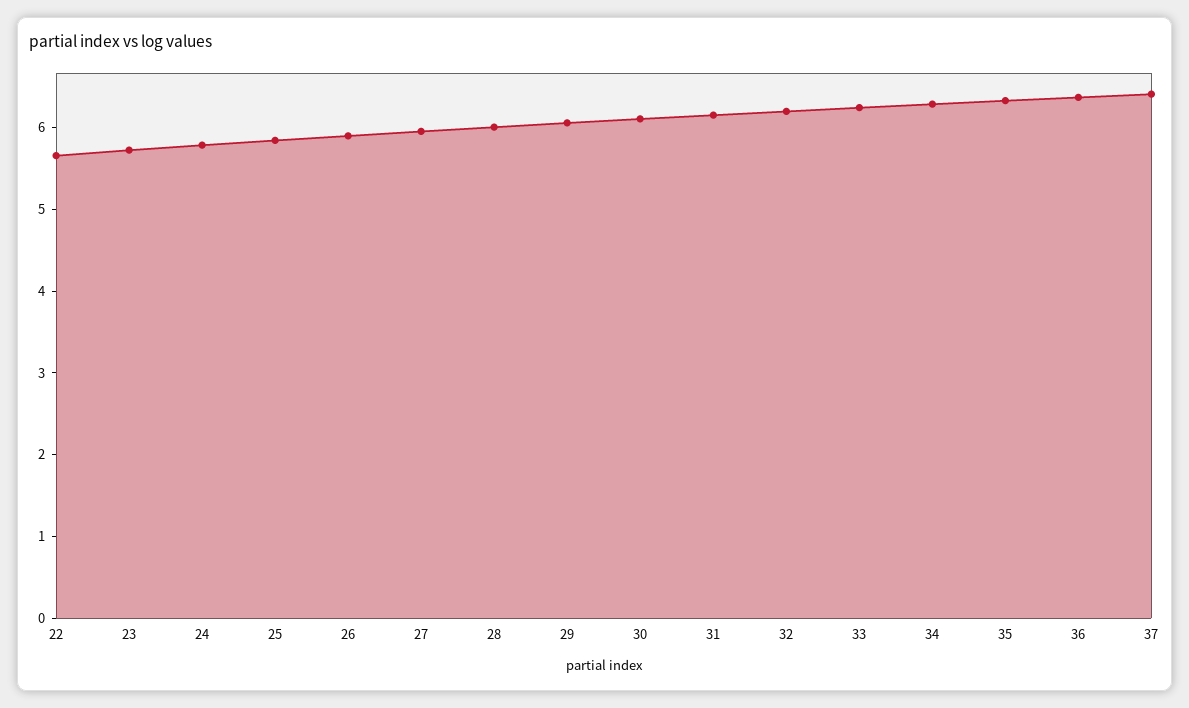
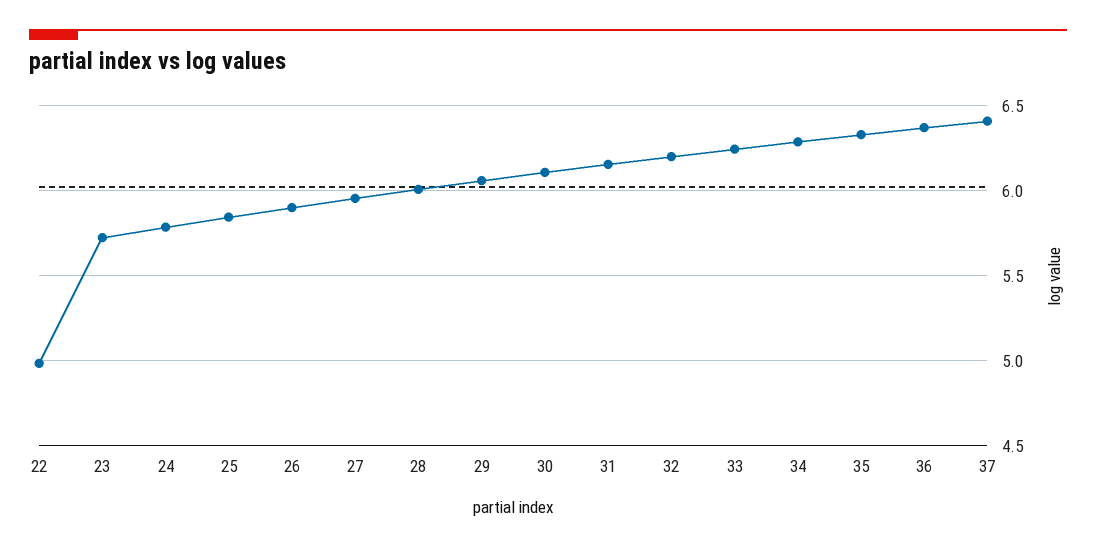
22: 5.6 -> 5

